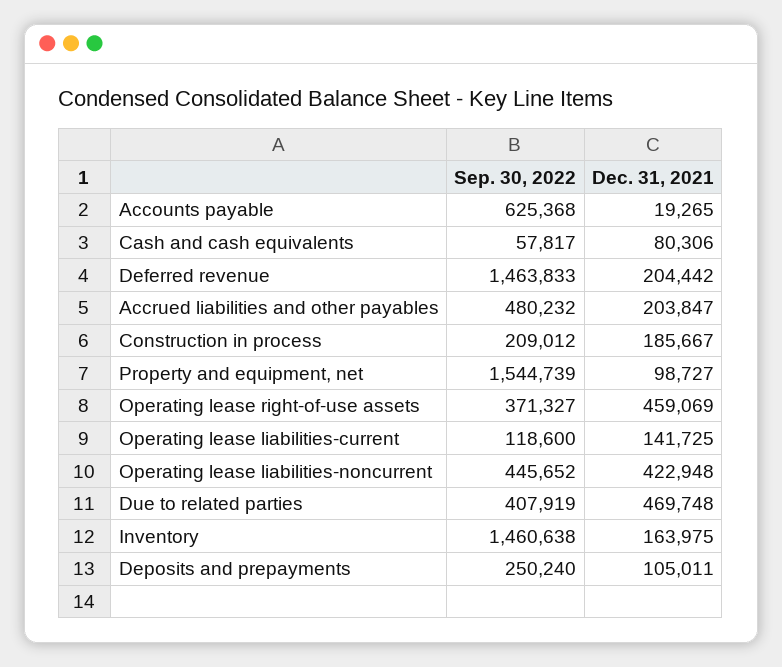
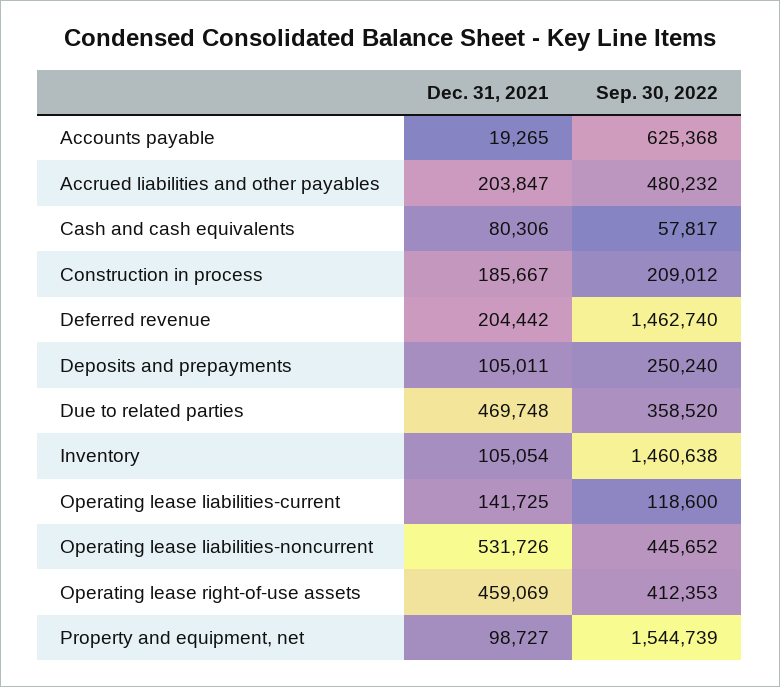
Sep. 30, 2022, Deferred revenue: 1463833 -> 1462740
Sep. 30, 2022, Operating lease right-of-use assets: 371327 -> 412353
Dec. 31, 2021, Operating lease liabilities-noncurrent: 422948 -> 531726
Sep. 30, 2022, Due to related parties: 407919 -> 358520
Dec. 31, 2021, Inventory: 163975 -> 105054

